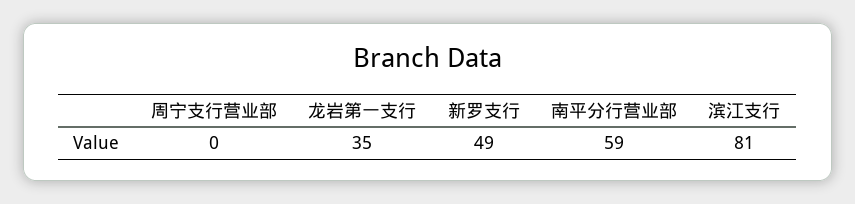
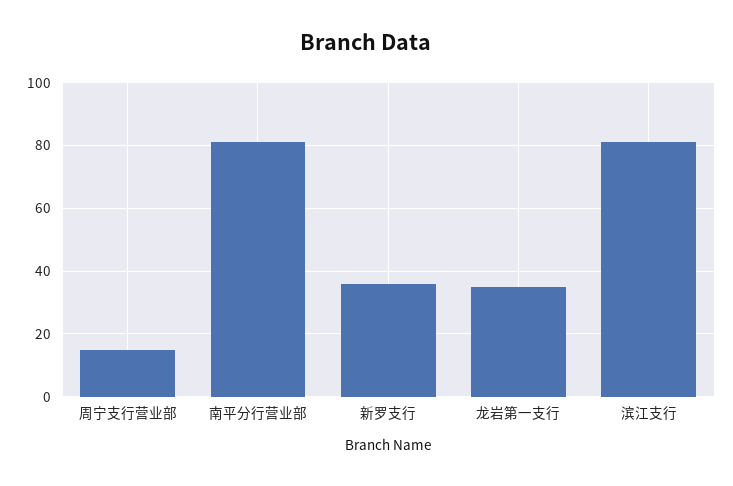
周宁支行营业部: 0 -> 15
新罗支行: 49 -> 35
南平分行营业部: 59 -> 80

